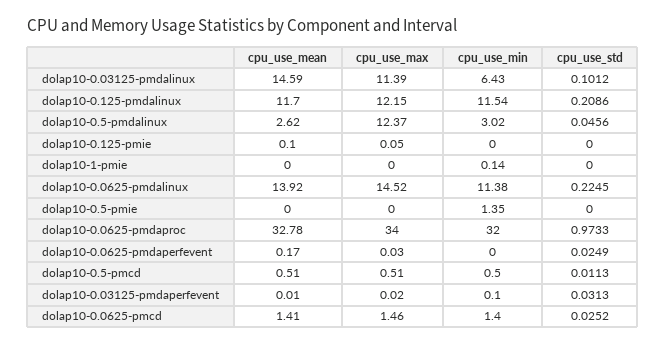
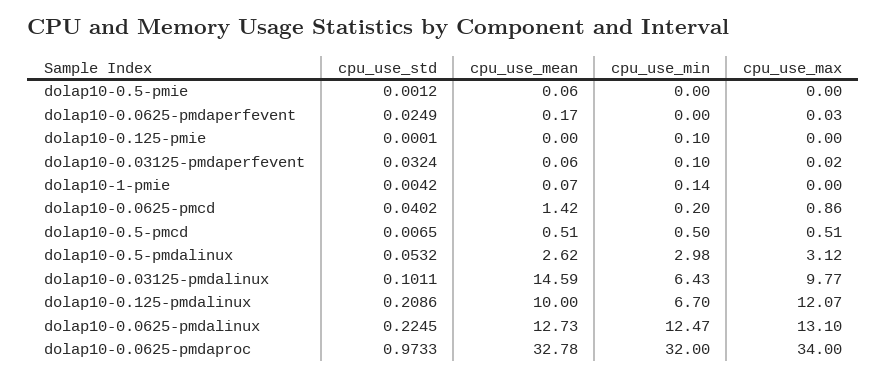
cpu_use_max, dolap10-0.03125-pmdalinux: 11.39 -> 9.77
cpu_use_std, dolap10-0.03125-pmdalinux: 0.1012 -> 0.1011
cpu_use_mean, dolap10-0.125-pmdalinux: 11.7 -> 10
cpu_use_max, dolap10-0.125-pmdalinux: 12.15 -> 12.07
cpu_use_min, dolap10-0.125-pmdalinux: 11.54 -> 6.7
cpu_use_max, dolap10-0.5-pmdalinux: 12.37 -> 3.12
cpu_use_min, dolap10-0.5-pmdalinux: 3.02 -> 2.98
cpu_use_std, dolap10-0.5-pmdalinux: 0.0456 -> 0.0532
cpu_use_mean, dolap10-0.125-pmie: 0.1 -> 0
cpu_use_max, dolap10-0.125-pmie: 0.05 -> 0
cpu_use_min, dolap10-0.125-pmie: 0 -> 0.1
cpu_use_std, dolap10-0.125-pmie: 0 -> 0.0001
cpu_use_mean, dolap10-1-pmie: 0 -> 0.07
cpu_use_std, dolap10-1-pmie: 0 -> 0.0042
cpu_use_mean, dolap10-0.0625-pmdalinux: 13.92 -> 12.73
cpu_use_max, dolap10-0.0625-pmdalinux: 14.52 -> 13.1
cpu_use_min, dolap10-0.0625-pmdalinux: 11.38 -> 12.47
cpu_use_mean, dolap10-0.5-pmie: 0 -> 0.06
cpu_use_min, dolap10-0.5-pmie: 1.35 -> 0
cpu_use_std, dolap10-0.5-pmie: 0 -> 0.0012
cpu_use_std, dolap10-0.5-pmcd: 0.0113 -> 0.0065
cpu_use_mean, dolap10-0.03125-pmdaperfevent: 0.01 -> 0.06
cpu_use_std, dolap10-0.03125-pmdaperfevent: 0.0313 -> 0.0324
cpu_use_mean, dolap10-0.0625-pmcd: 1.41 -> 1.42
cpu_use_max, dolap10-0.0625-pmcd: 1.46 -> 0.86
cpu_use_min, dolap10-0.0625-pmcd: 1.4 -> 0.2
cpu_use_std, dolap10-0.0625-pmcd: 0.0252 -> 0.0402

